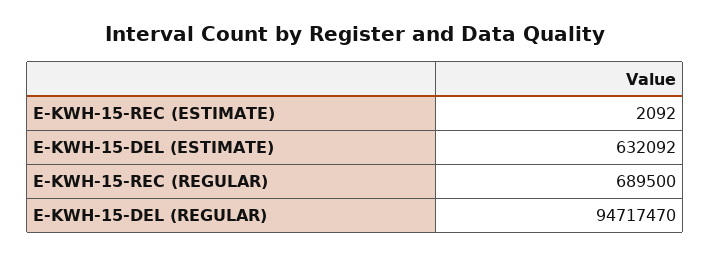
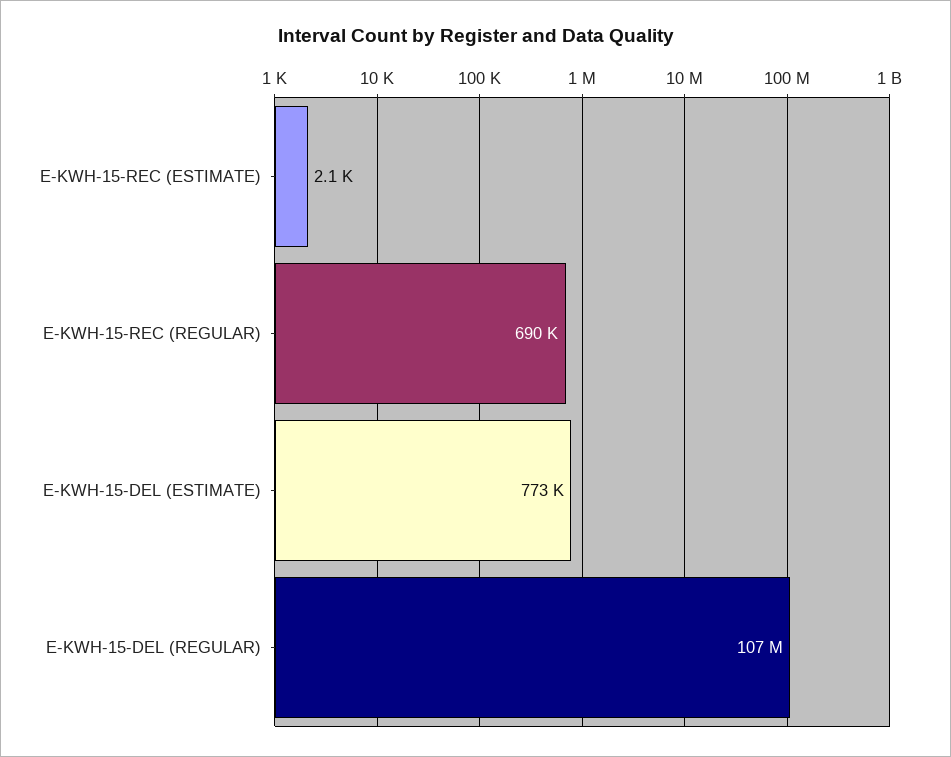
E-KWH-15-DEL (ESTIMATE): 632092 -> 773000
E-KWH-15-DEL (REGULAR): 94717470 -> 107000000

